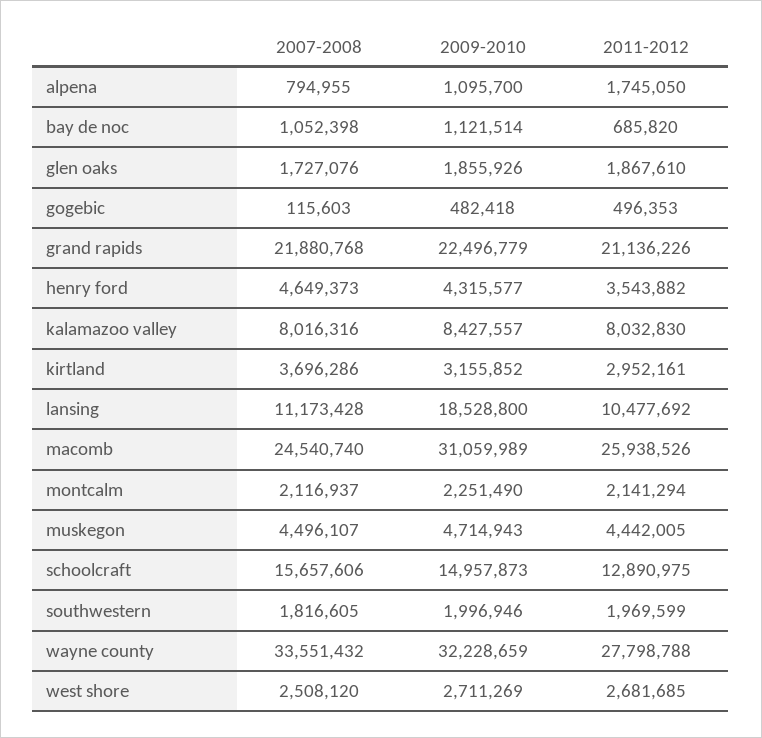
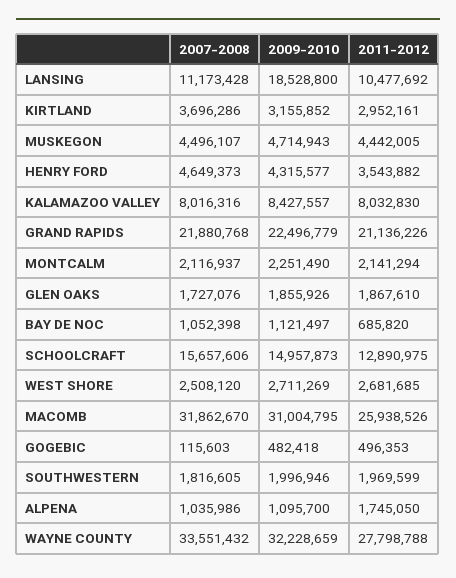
2007-2008, alpena: 794955 -> 1035986
2009-2010, bay de noc: 1121514 -> 1121497
2007-2008, macomb: 24540740 -> 31862670
2009-2010, macomb: 31059989 -> 31004795

